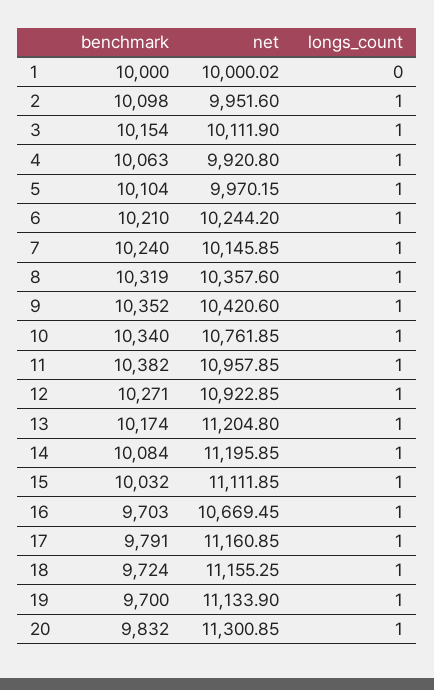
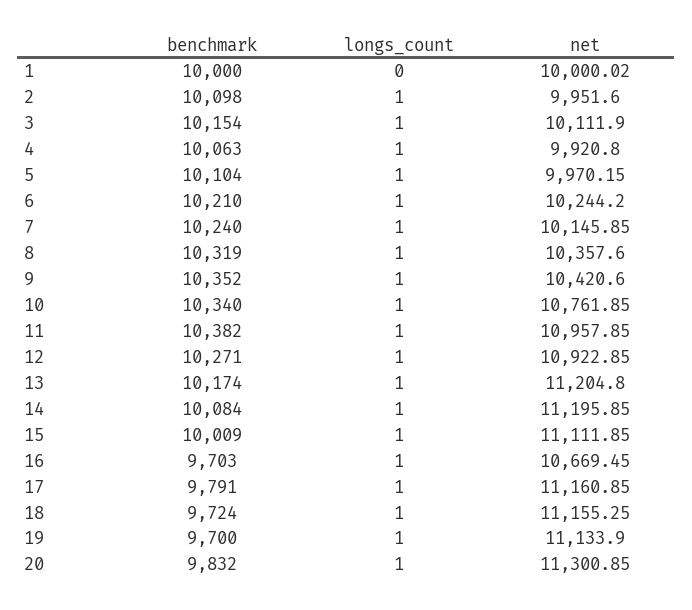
benchmark, 15: 10032 -> 10009

